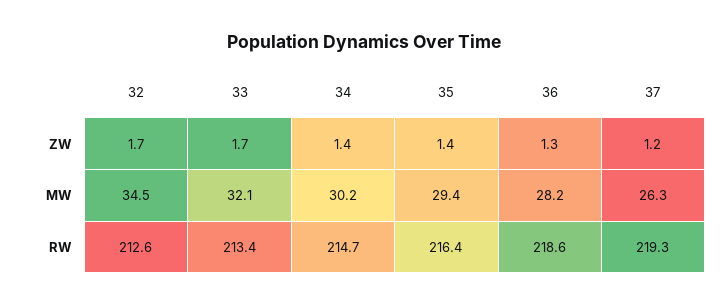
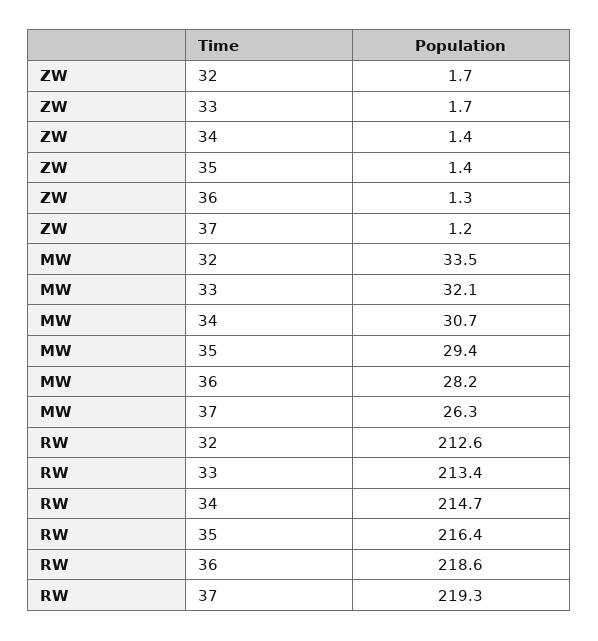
32, MW: 34.5 -> 33.5
34, MW: 30.2 -> 30.7

